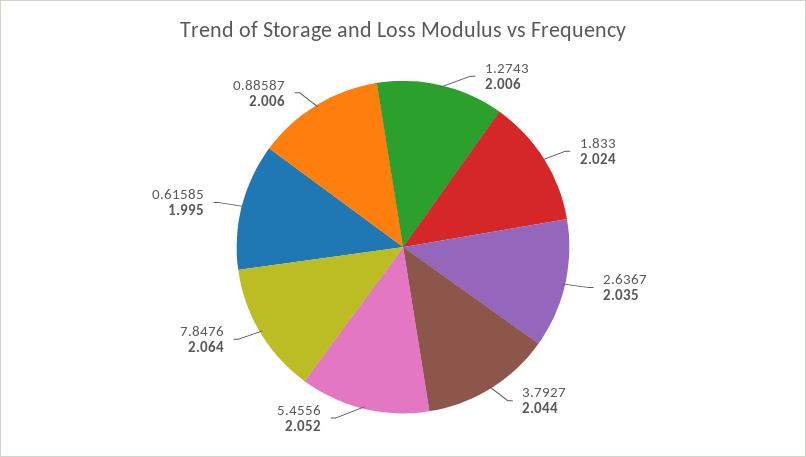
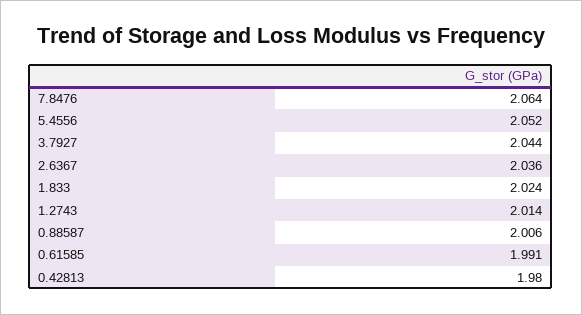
1.2743: 2.006 -> 2.014
2.6367: 2.035 -> 2.036
0.61585: 1.995 -> 1.991
0.42813: none -> 1.98

